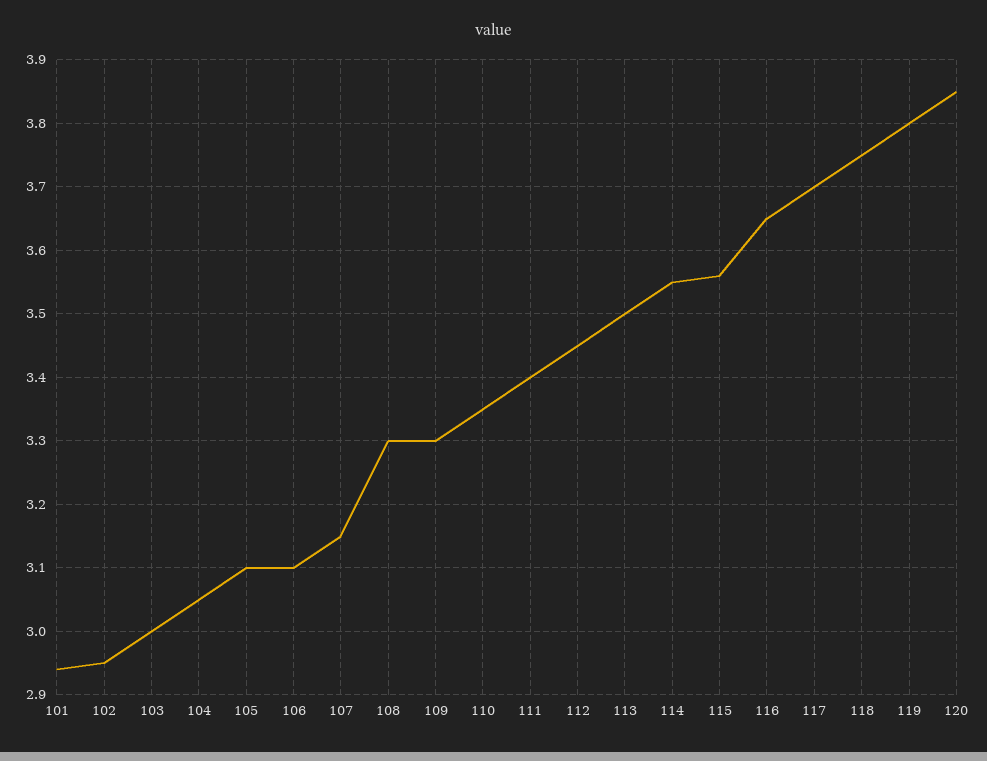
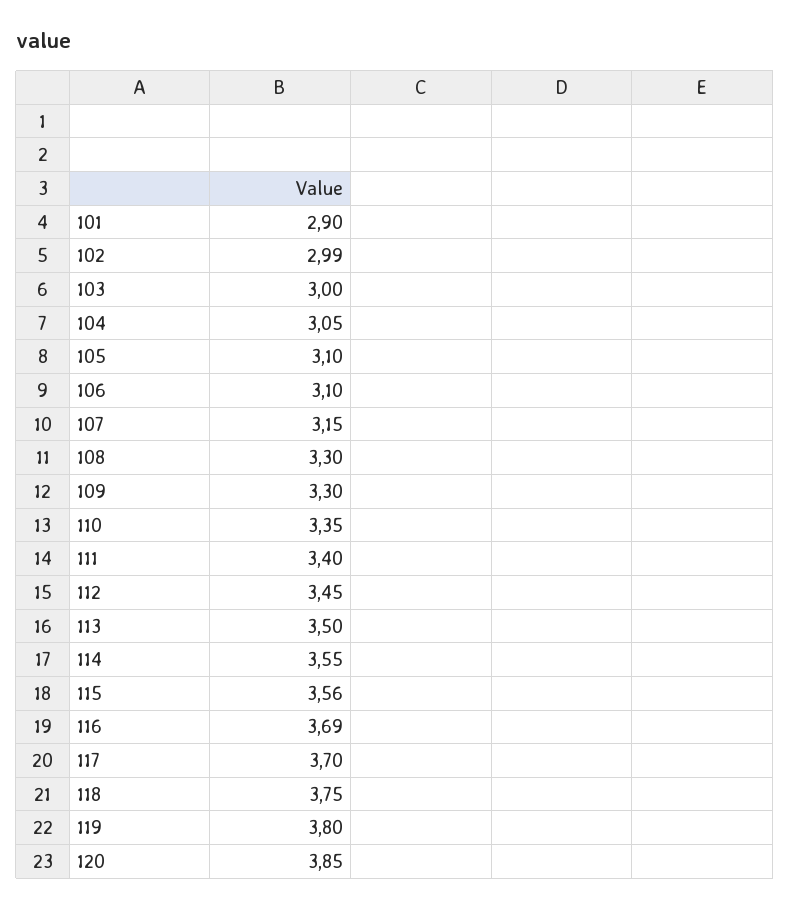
101: 2.94 -> 2.9
102: 2.95 -> 2.99
116: 3.65 -> 3.69

